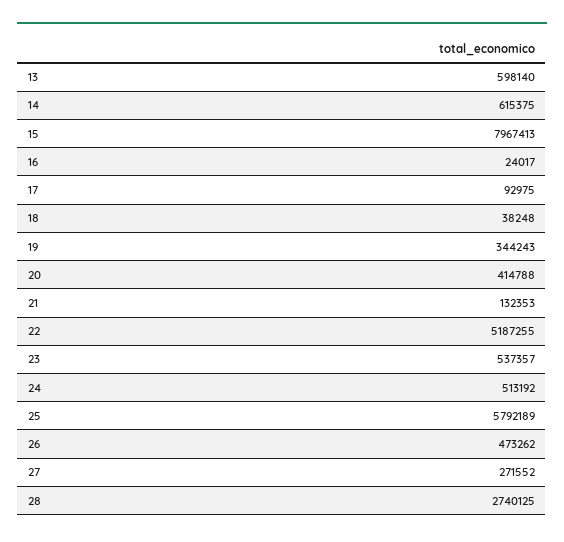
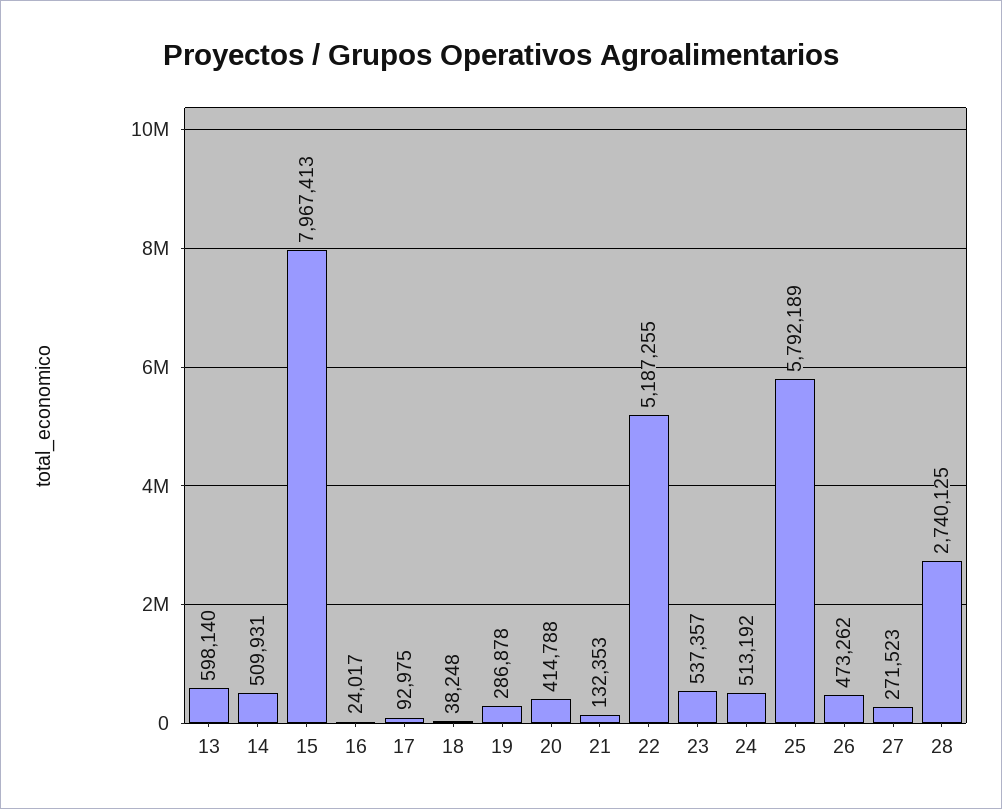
14: 615375 -> 509931
19: 344243 -> 286878
27: 271552 -> 271523

